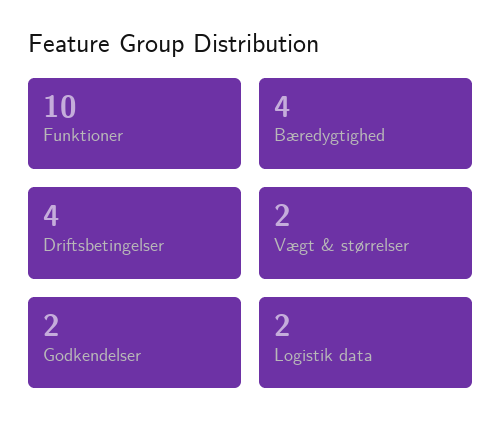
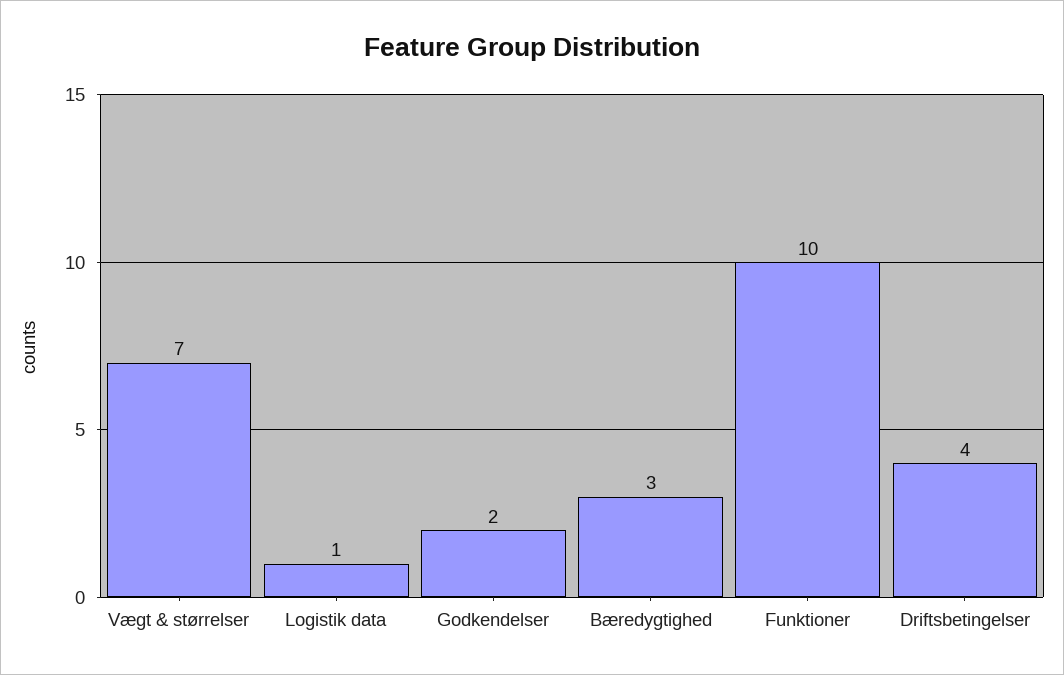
Bæredygtighed: 4 -> 3
Vægt & størrelser: 2 -> 7
Logistik data: 2 -> 1

